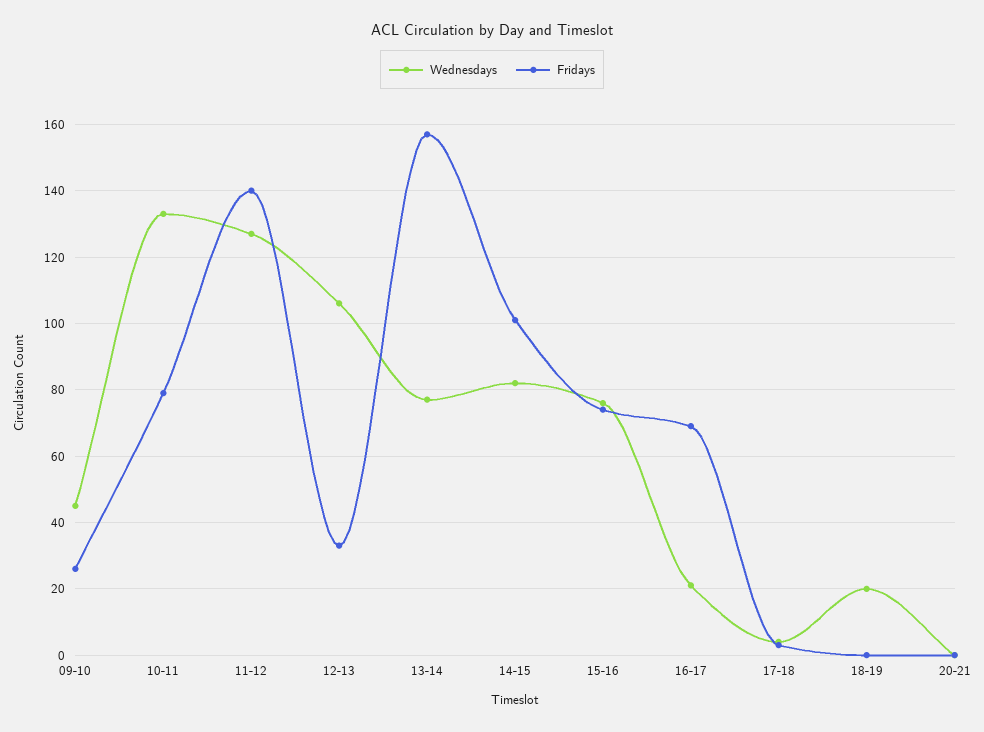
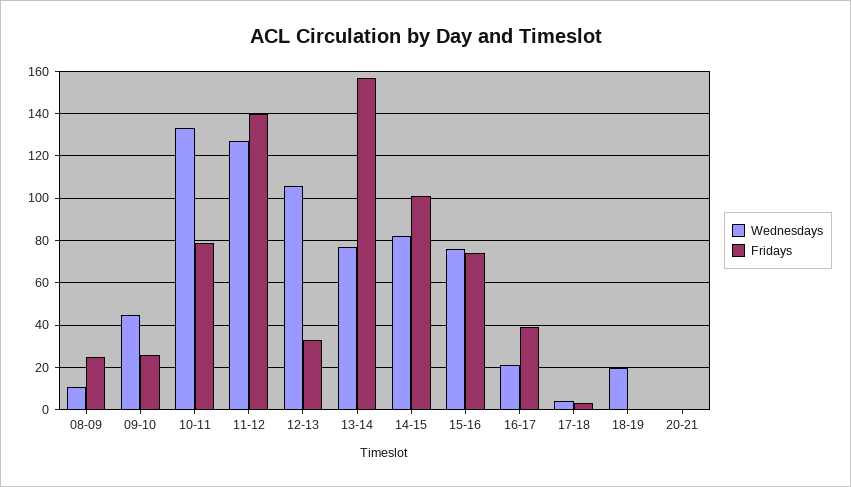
Fridays, 16-17: 70 -> 40
Wednesdays, 08-09: none -> 10
Fridays, 08-09: none -> 25

